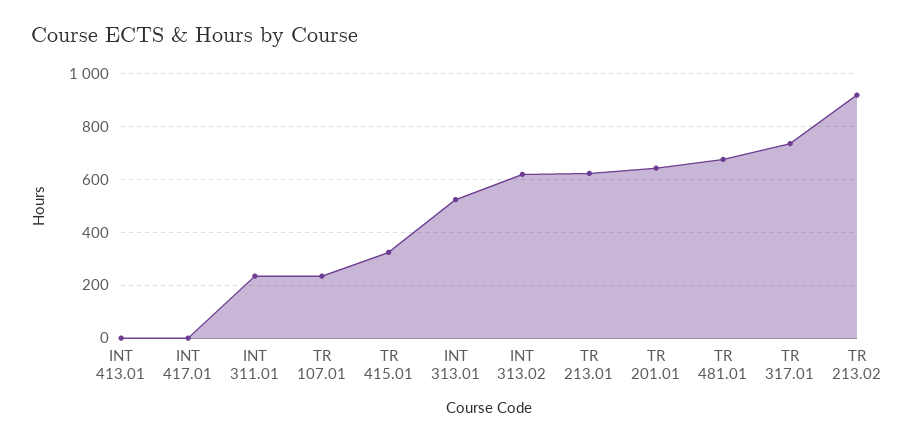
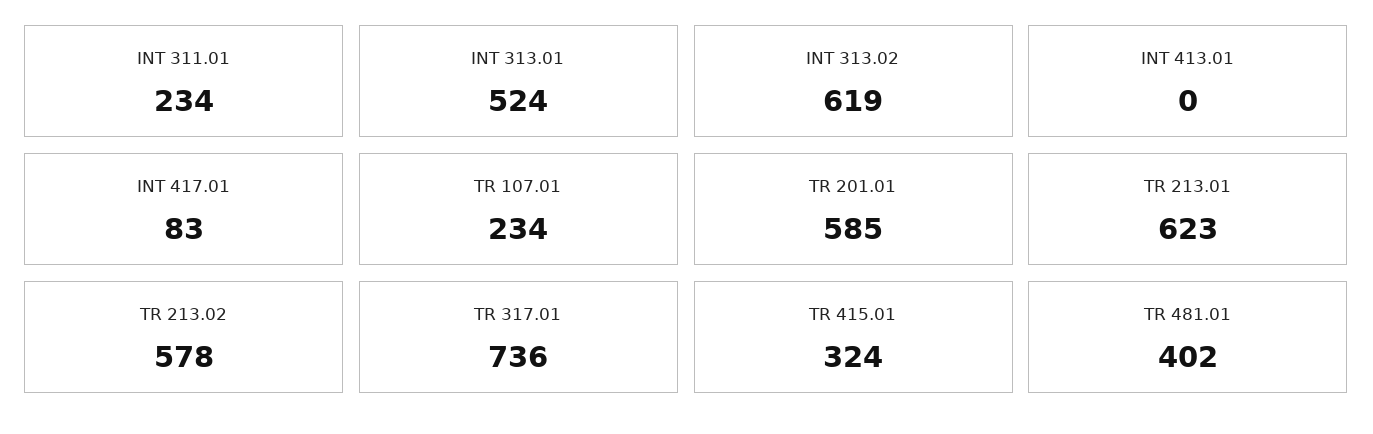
INT 417.01: 0 -> 83
TR 201.01: 650 -> 585
TR 481.01: 675 -> 402
TR 213.02: 925 -> 578

